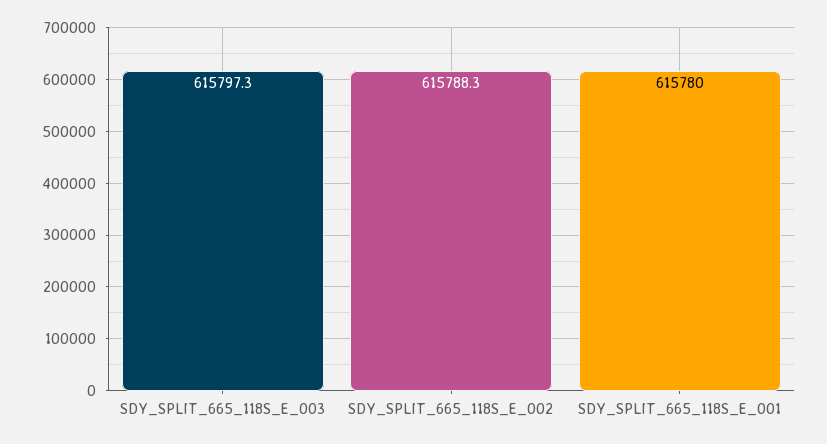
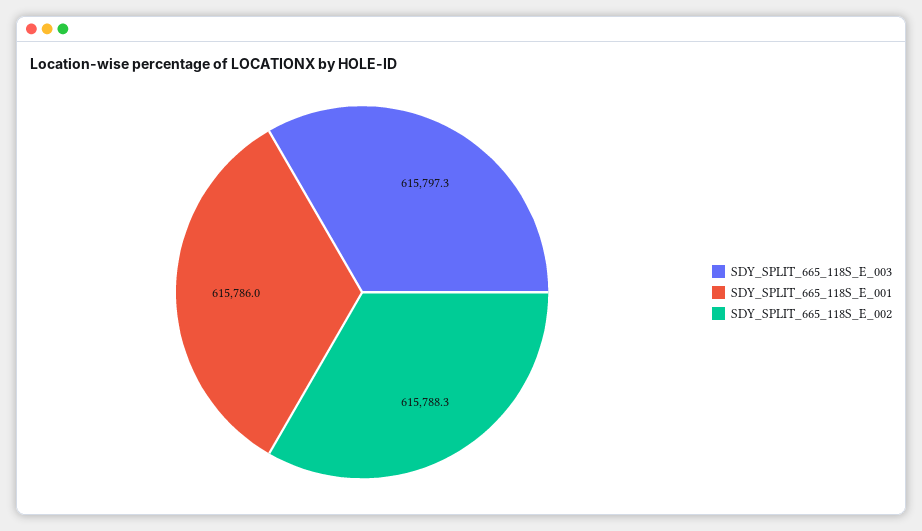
SDY_SPLIT_665_118S_E_001: 615780 -> 615786

